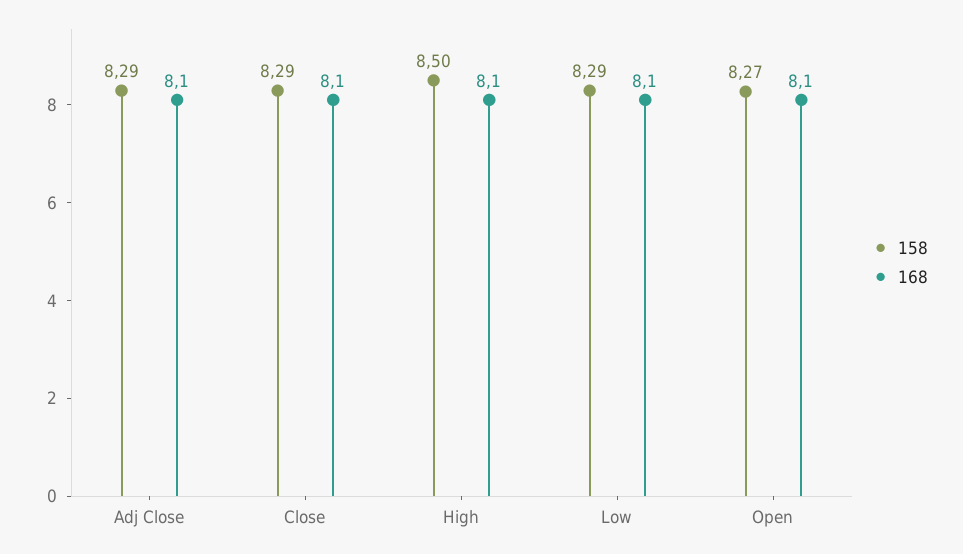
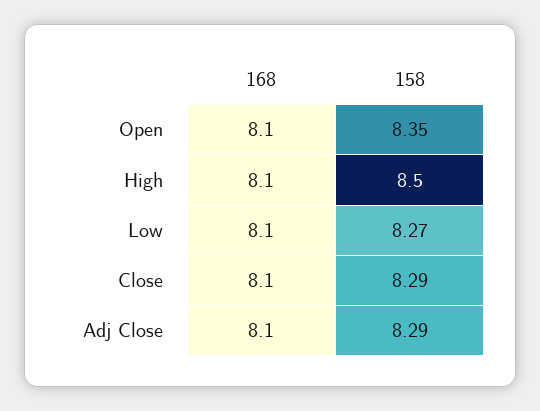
158, Low: 8.29 -> 8.27
158, Open: 8.27 -> 8.35

